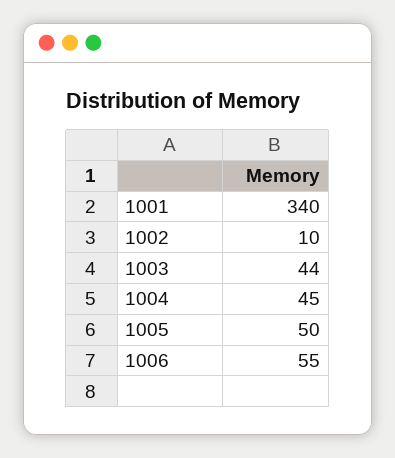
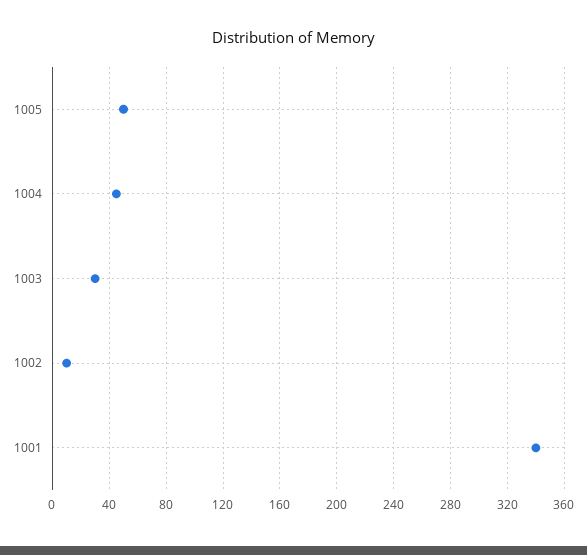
1003: 44 -> 30
1006: 55 -> none

